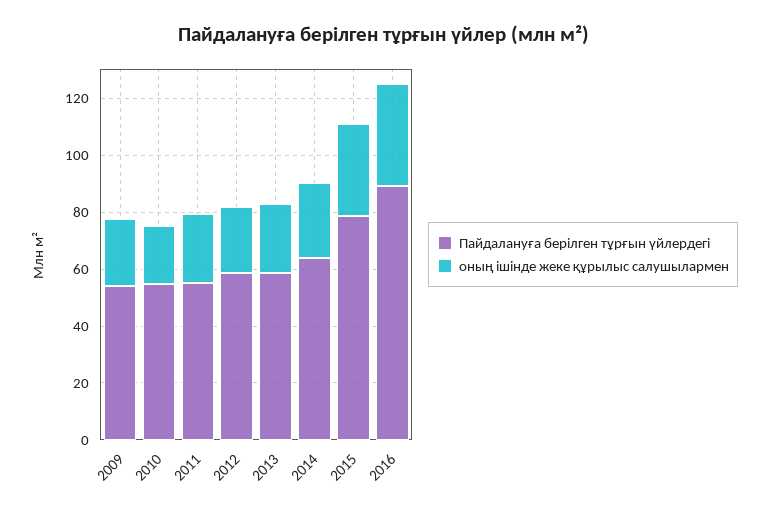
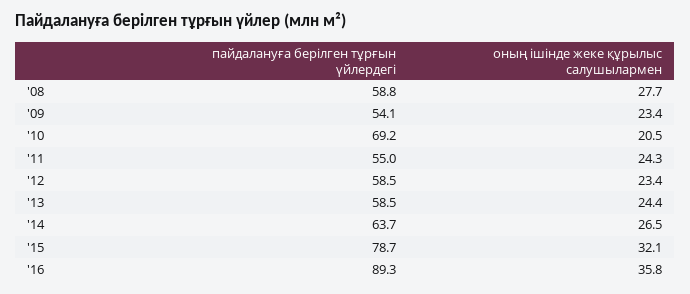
Пайдалануға берілген тұрғын үйлердегі, 2010: 55 -> 69.2
Пайдалануға берілген тұрғын үйлердегі, '08: none -> 58.8
оның ішінде жеке құрылыс салушылармен, '08: none -> 27.7

